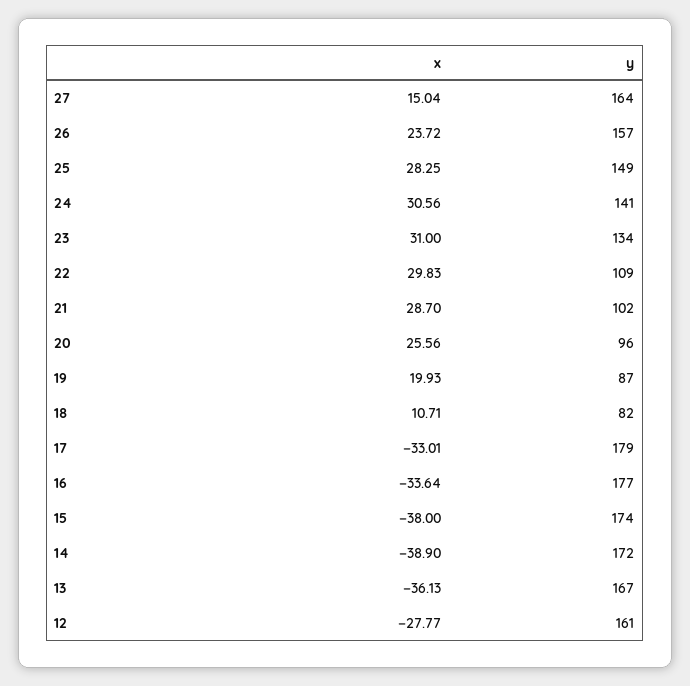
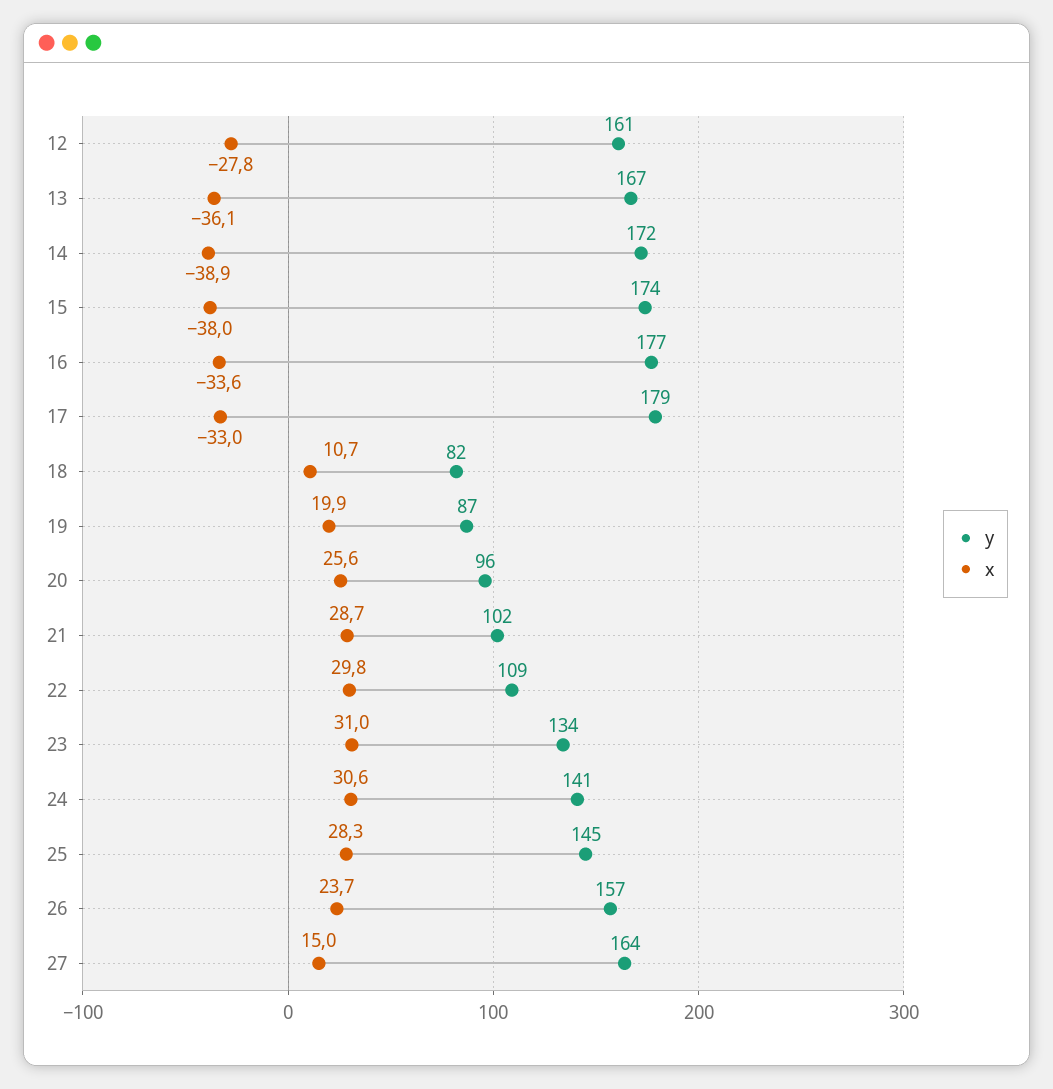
y, 25: 149 -> 145

